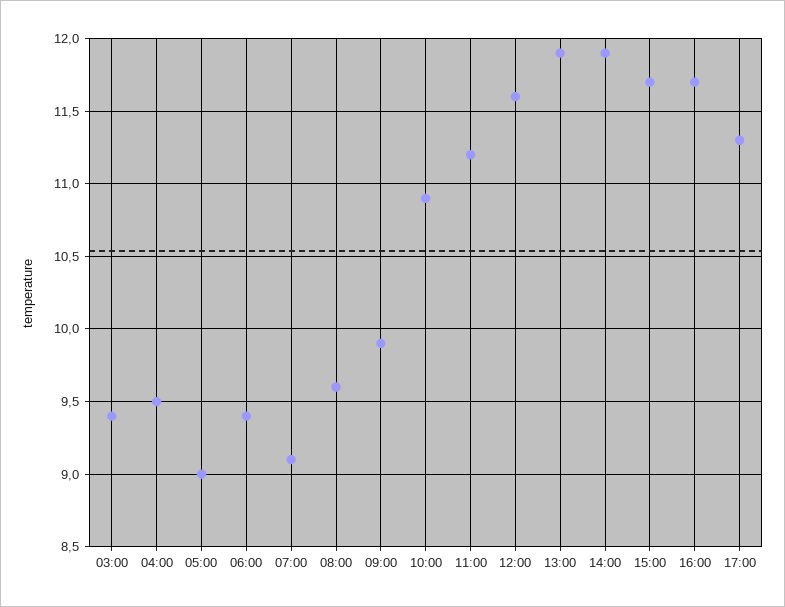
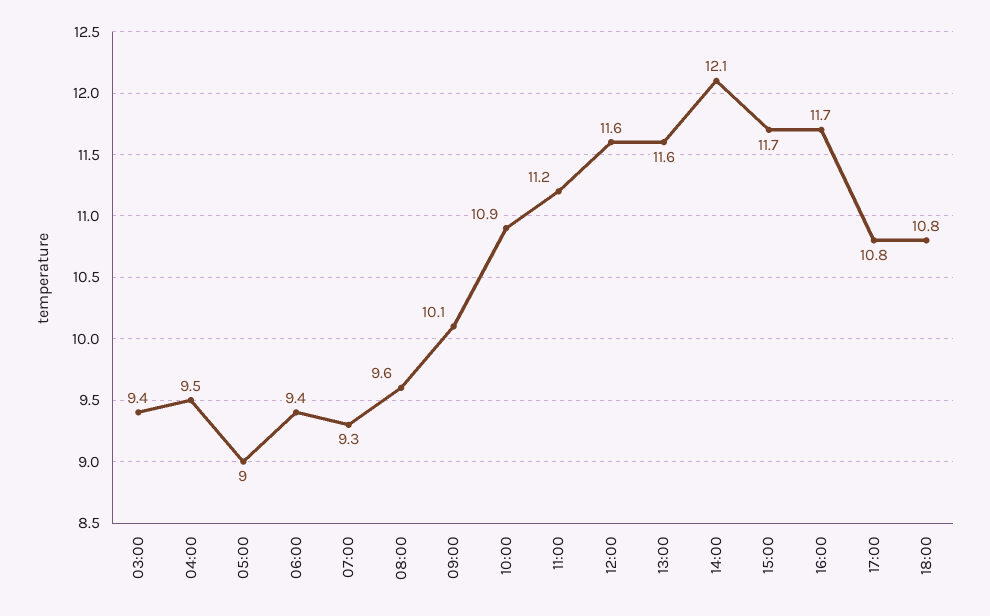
07:00: 9.1 -> 9.3
09:00: 9.9 -> 10.1
13:00: 11.9 -> 11.6
14:00: 11.9 -> 12.1
17:00: 11.3 -> 10.8
18:00: none -> 10.8

